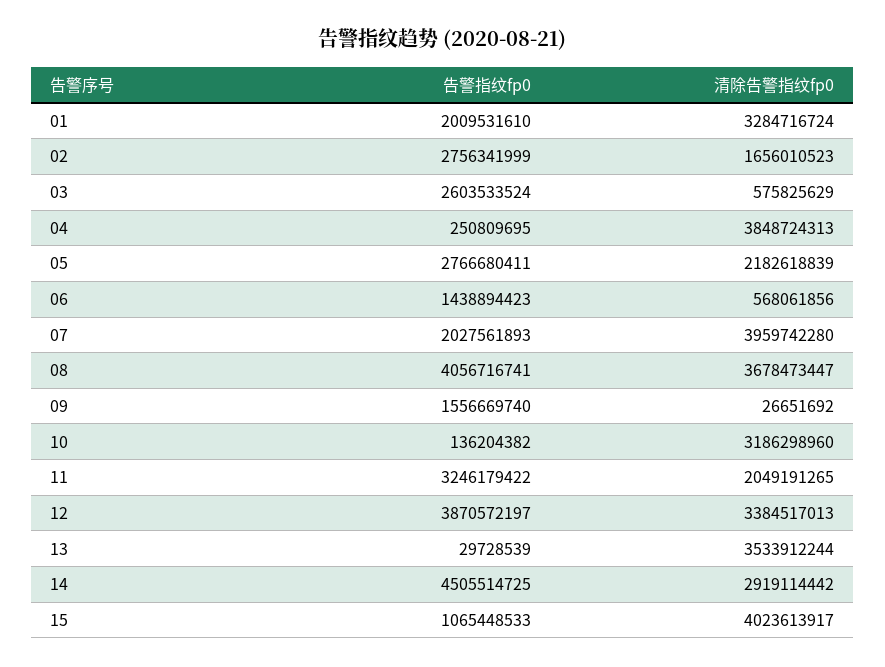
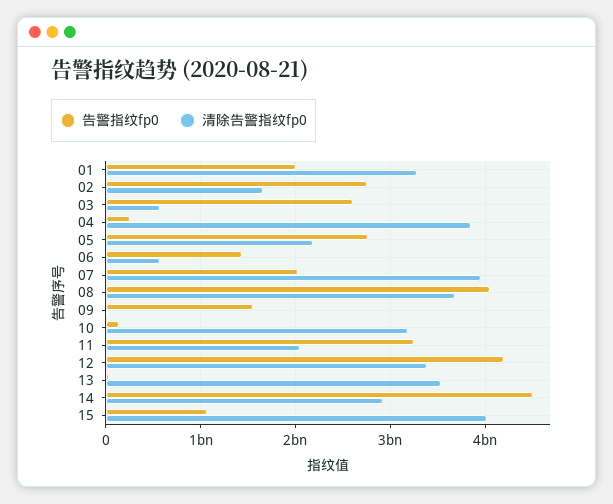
告警指纹fp0, 12: 3870572197 -> 4200000000

